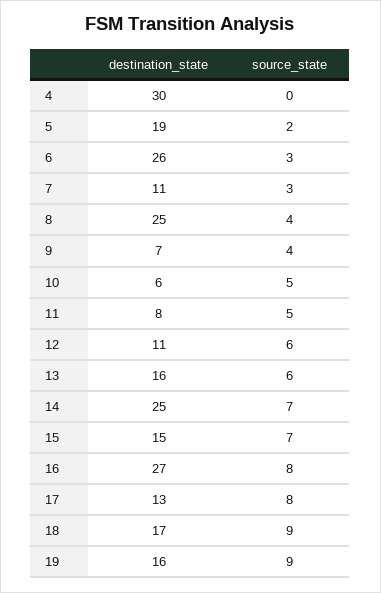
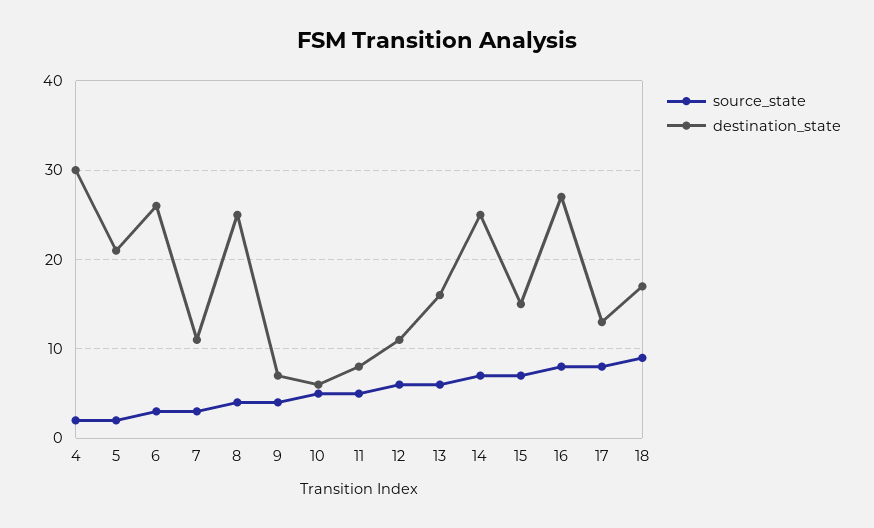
source_state, 4: 0 -> 2
destination_state, 5: 19 -> 21
destination_state, 19: 16 -> none
source_state, 19: 9 -> none

